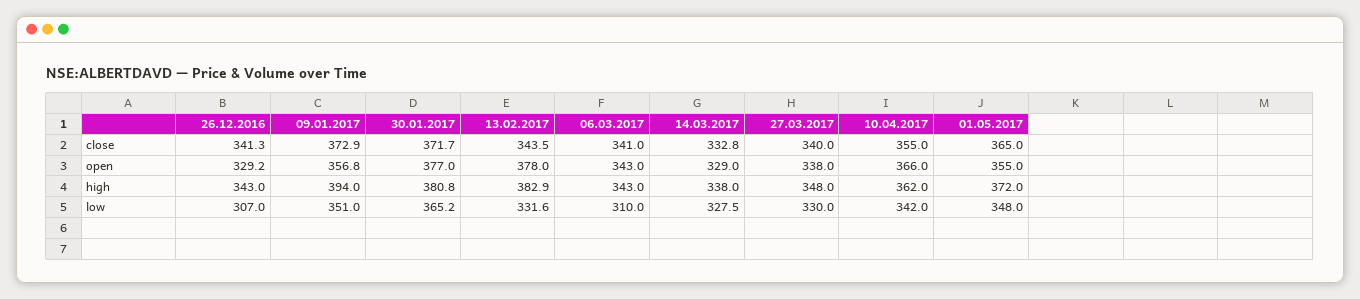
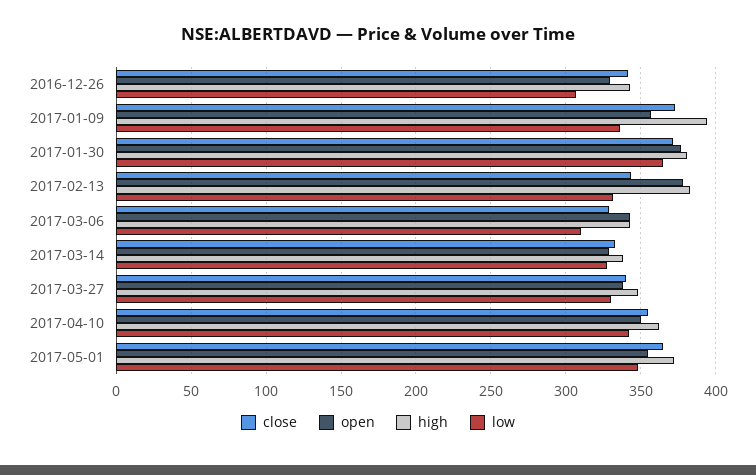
close, 06.03.2017: 341 -> 330
open, 10.04.2017: 366 -> 350
low, 09.01.2017: 351 -> 335

